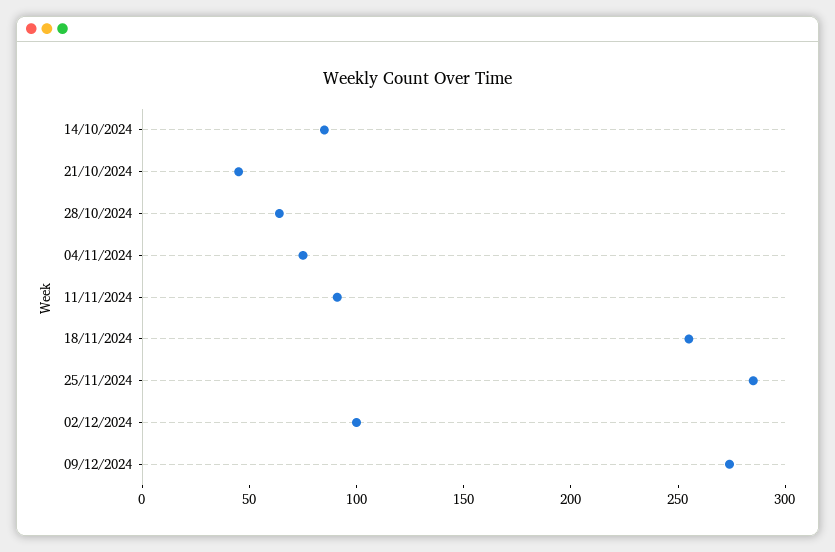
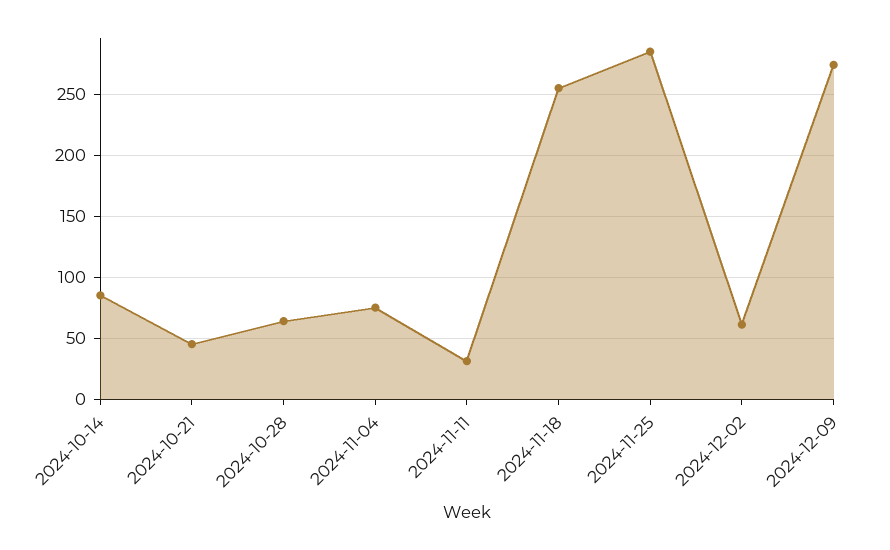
11/11/2024: 90 -> 30
02/12/2024: 100 -> 60

